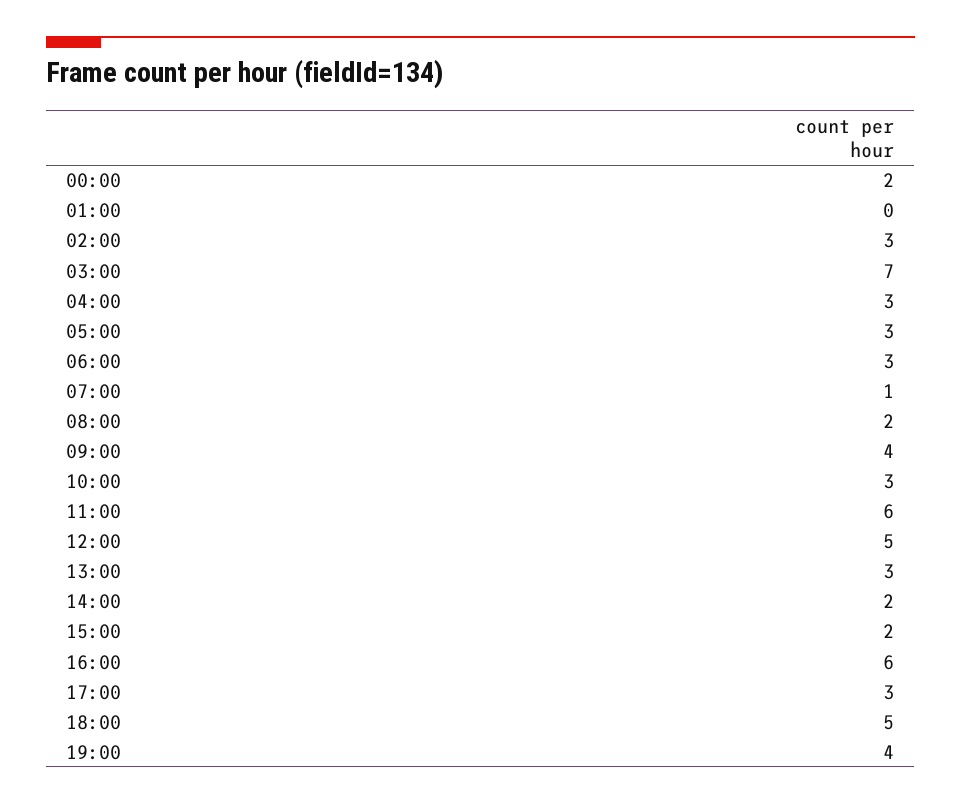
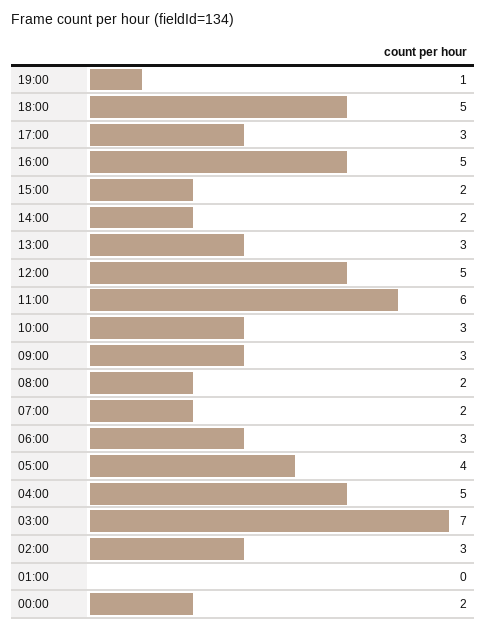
04:00: 3 -> 5
05:00: 3 -> 4
07:00: 1 -> 2
09:00: 4 -> 3
16:00: 6 -> 5
19:00: 4 -> 1

